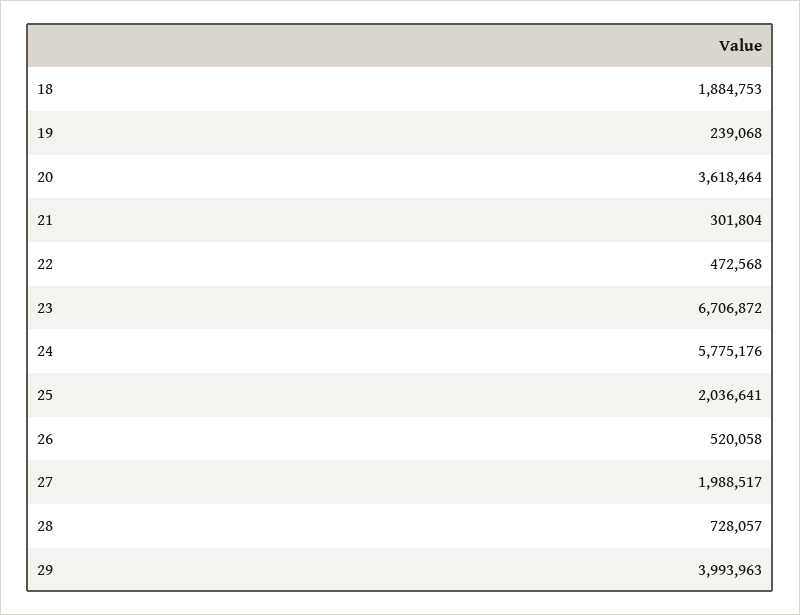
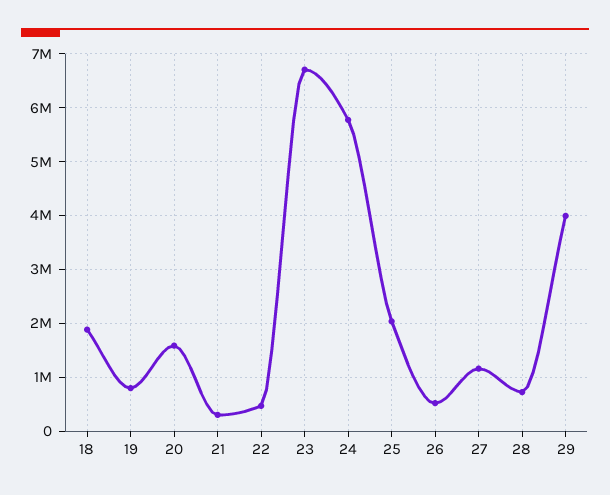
19: 239068 -> 800000
20: 3618464 -> 1600000
27: 1988517 -> 1200000

